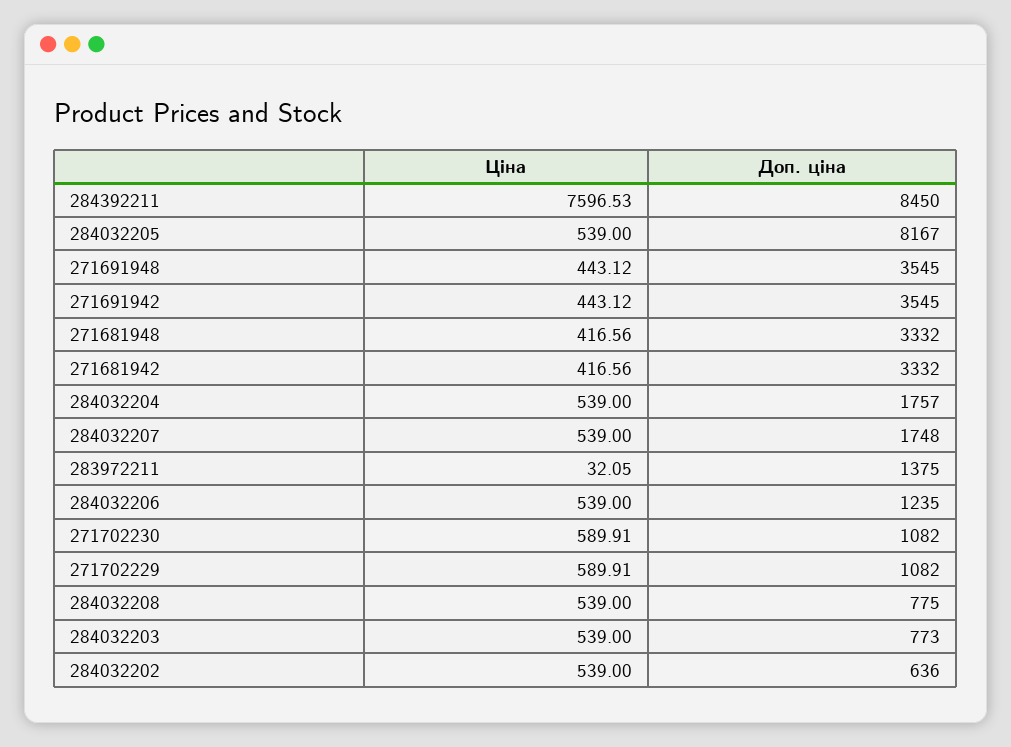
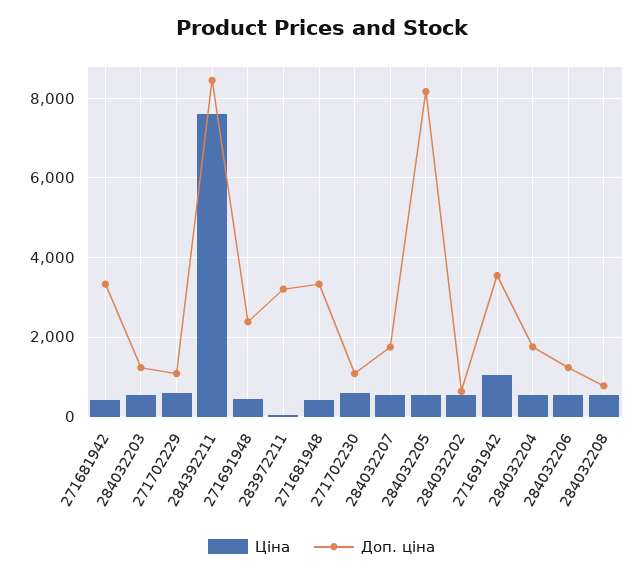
Доп. ціна, 271691948: 3545 -> 2400
Ціна, 271691942: 443.12 -> 1000
Доп. ціна, 283972211: 1375 -> 3200
Доп. ціна, 284032203: 773 -> 1200

